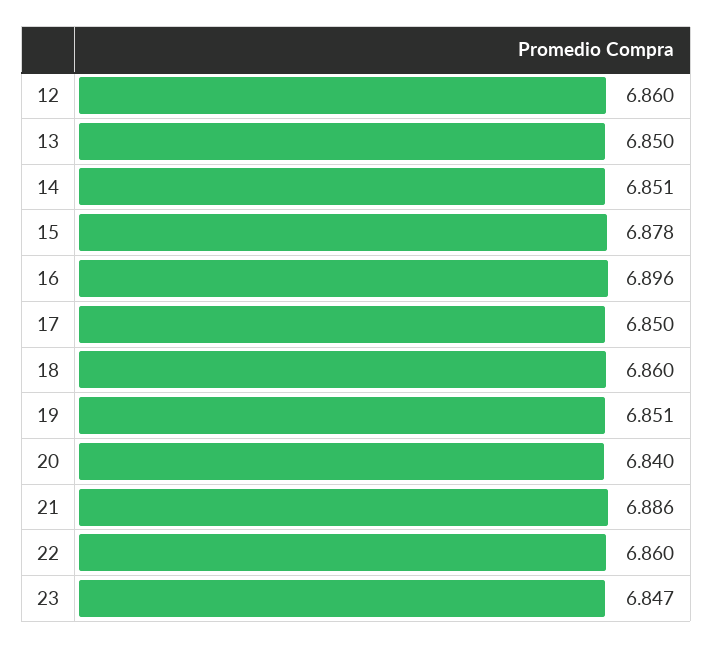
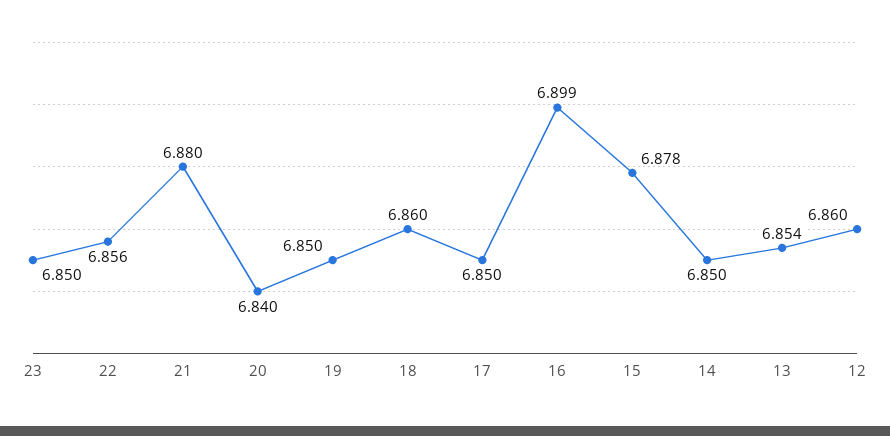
13: 6.85 -> 6.854
14: 6.851 -> 6.85
16: 6.896 -> 6.899
19: 6.851 -> 6.85
21: 6.886 -> 6.88
22: 6.86 -> 6.856
23: 6.847 -> 6.85

